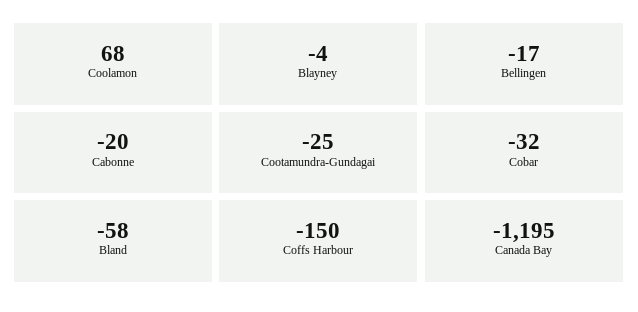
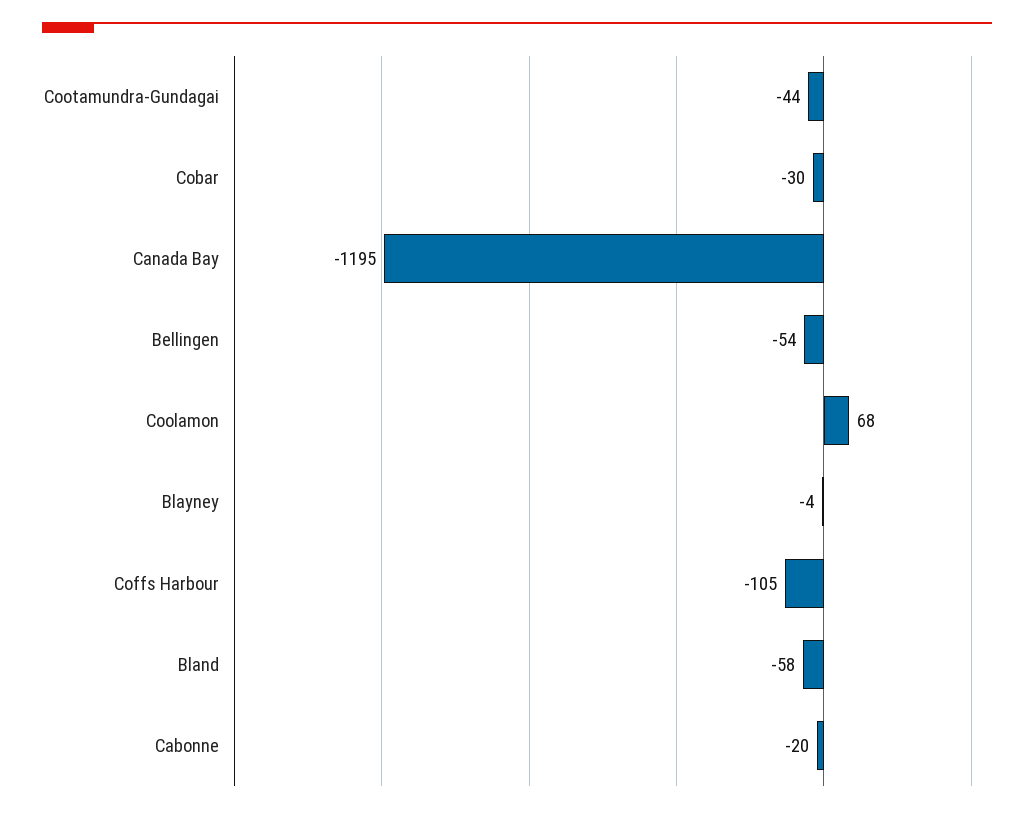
Bellingen: -17 -> -54
Cootamundra-Gundagai: -25 -> -44
Cobar: -32 -> -30
Coffs Harbour: -150 -> -105

